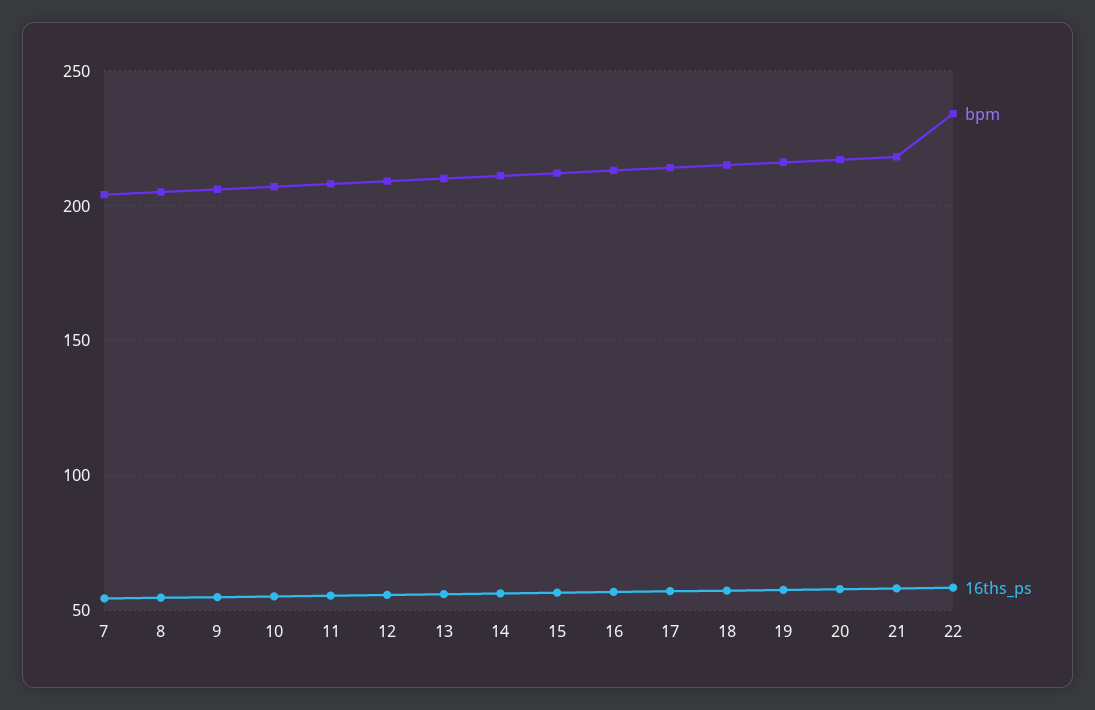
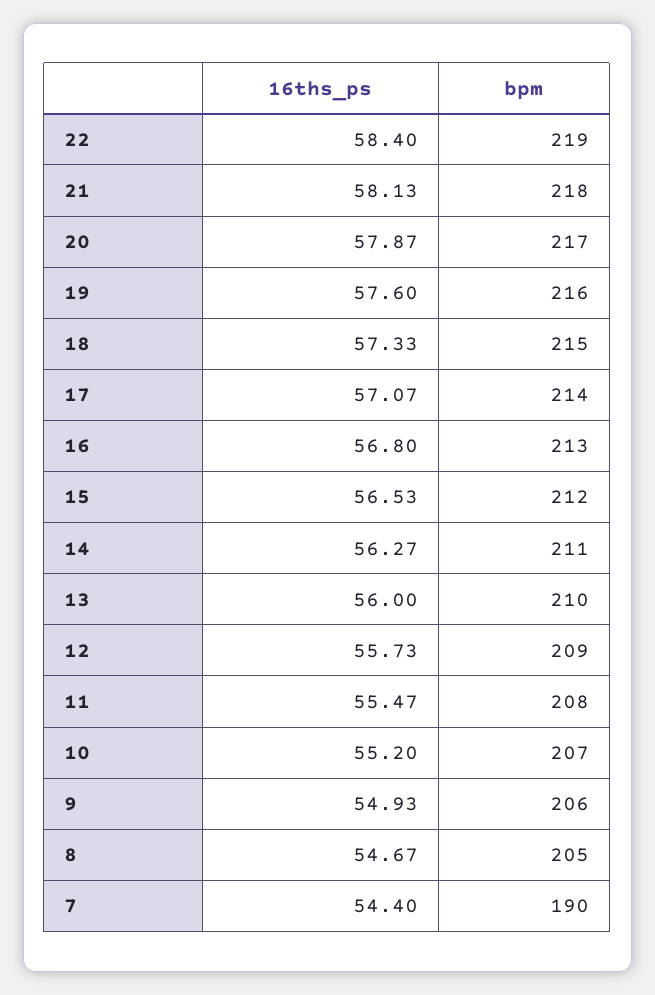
bpm, 7: 205 -> 190
bpm, 22: 235 -> 219

